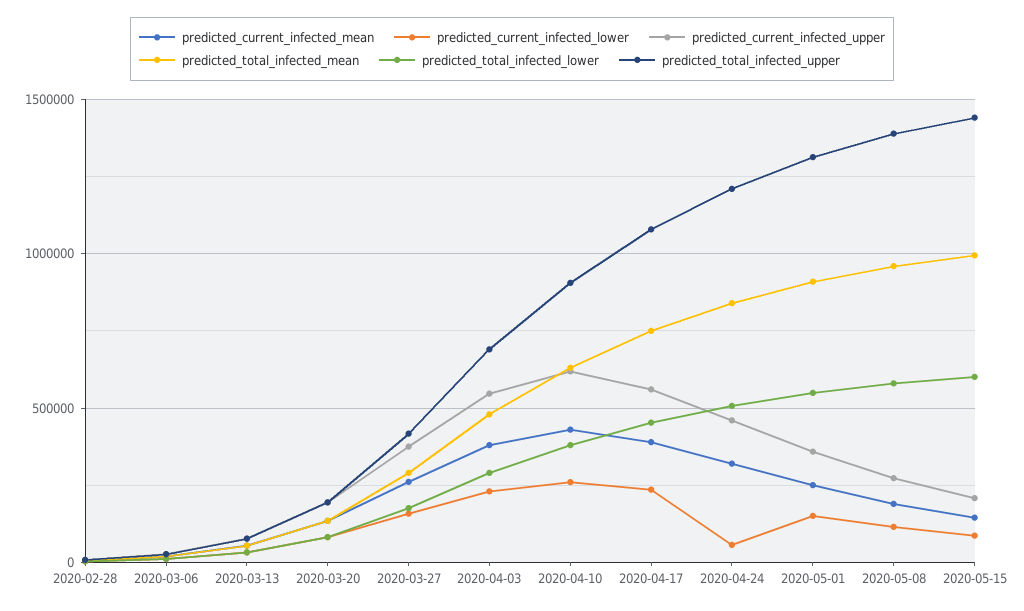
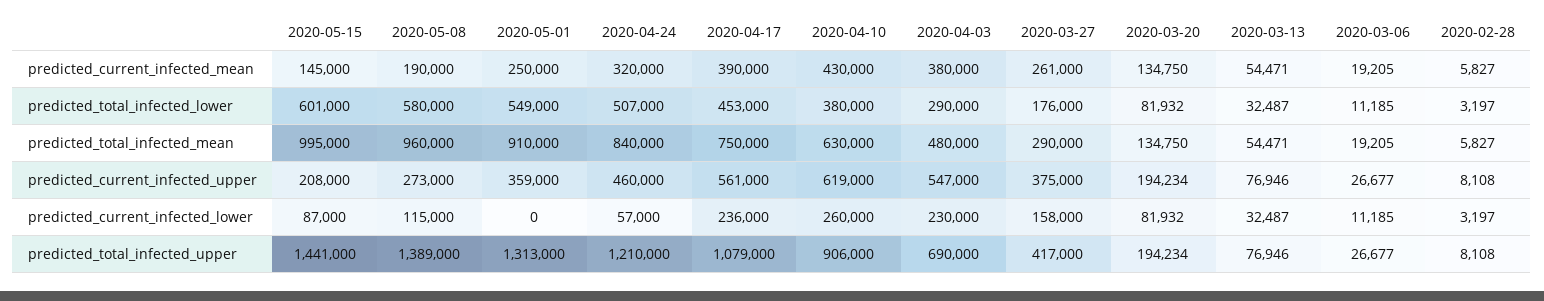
predicted_current_infected_lower, 2020-05-01: 150000 -> 0

